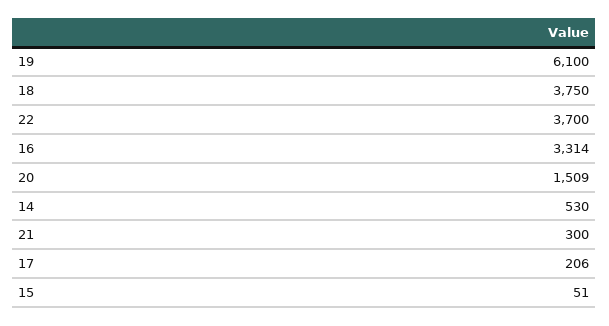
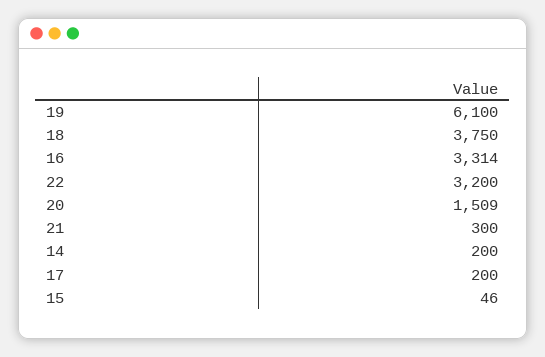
22: 3700 -> 3200
14: 530 -> 200
17: 206 -> 200
15: 51 -> 46

